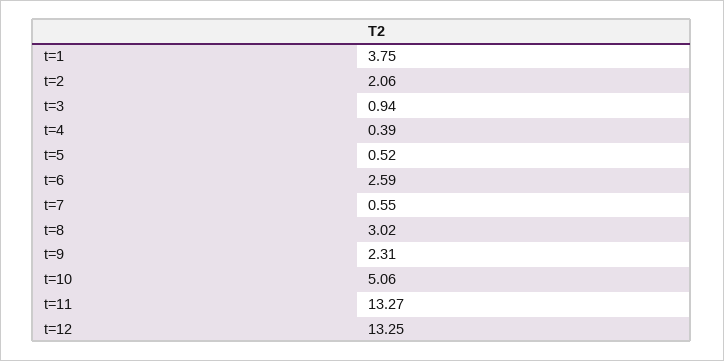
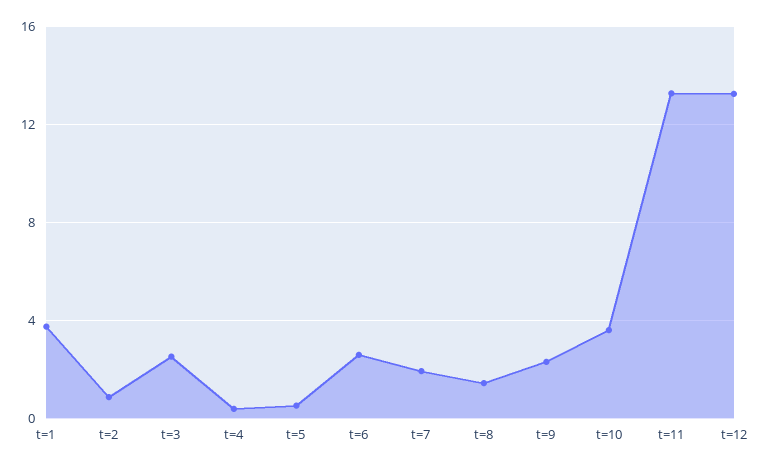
t=2: 2.06 -> 1
t=3: 0.94 -> 2.5
t=7: 0.55 -> 2
t=8: 3.02 -> 1.5
t=10: 5.06 -> 3.5

